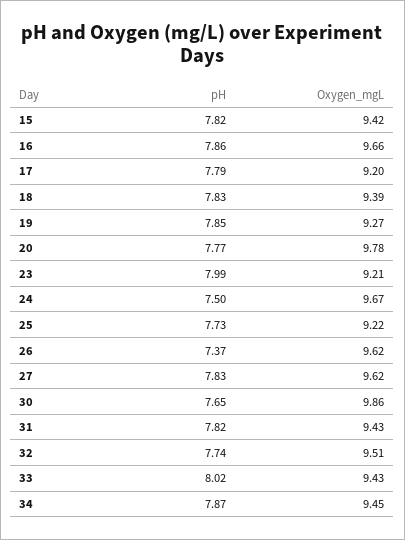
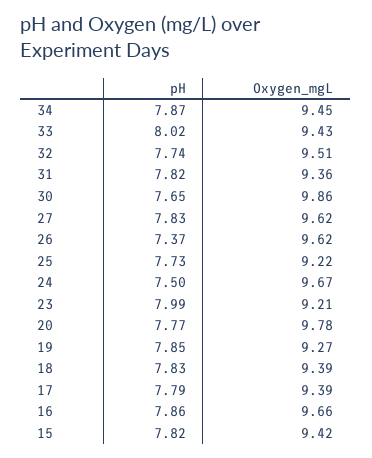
Oxygen_mgL, 17: 9.2 -> 9.39
Oxygen_mgL, 31: 9.43 -> 9.36

